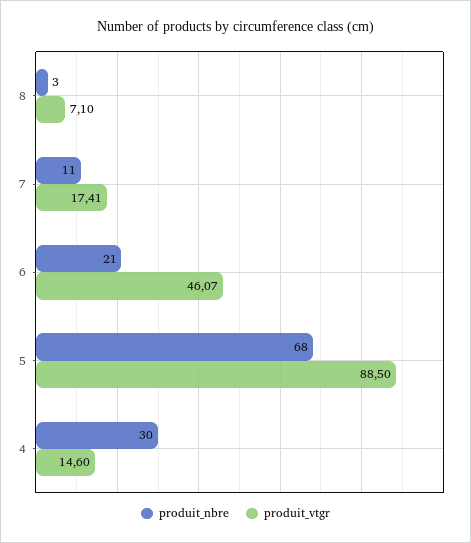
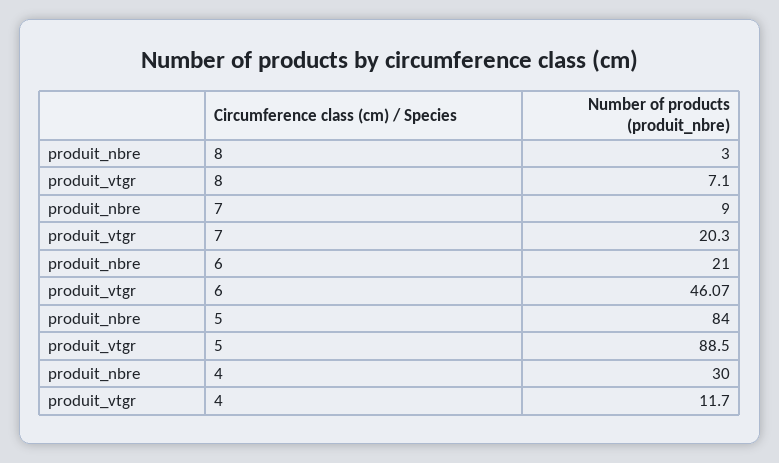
produit_nbre, 7: 11 -> 9
produit_vtgr, 7: 17.41 -> 20.3
produit_nbre, 5: 68 -> 84
produit_vtgr, 4: 14.6 -> 11.7

